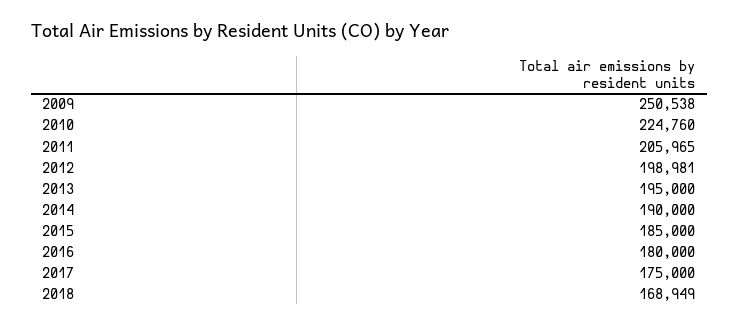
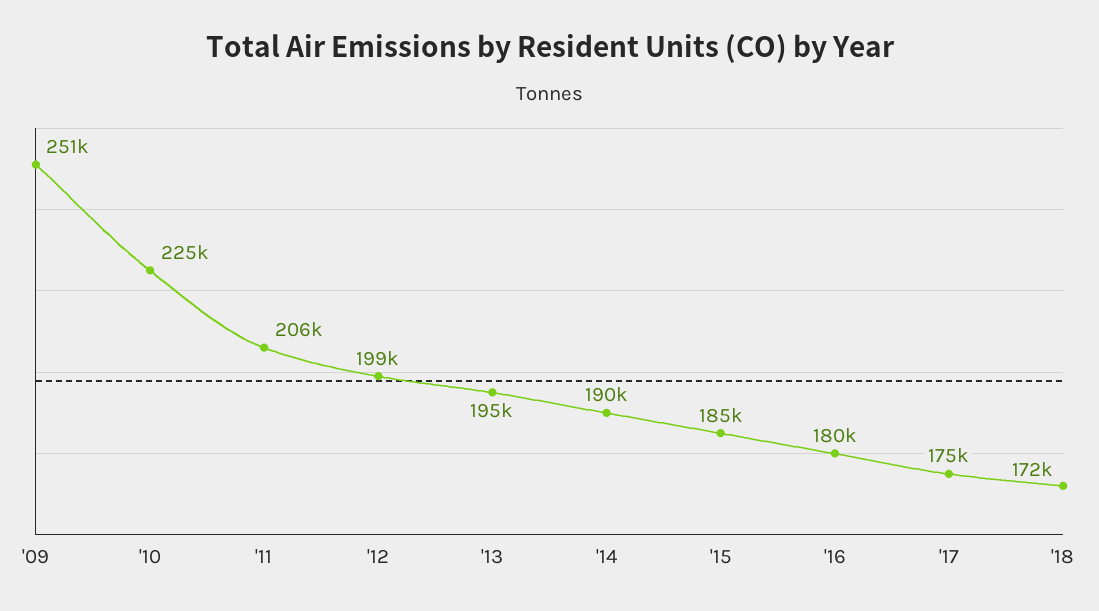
2018: 168949 -> 172000

